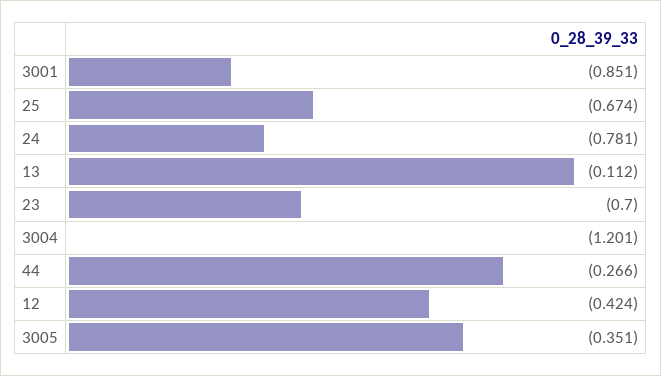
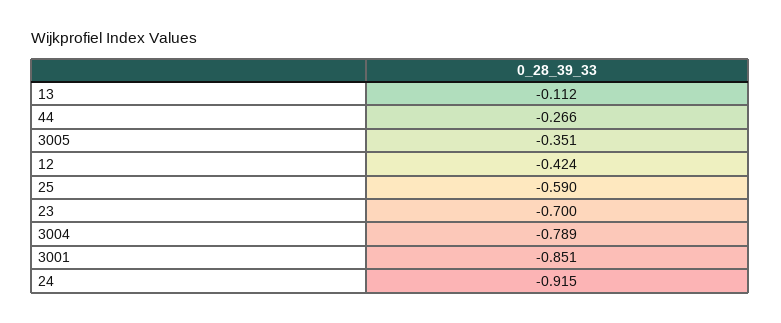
25: -0.674 -> -0.59
24: -0.781 -> -0.915
3004: -1.201 -> -0.789

